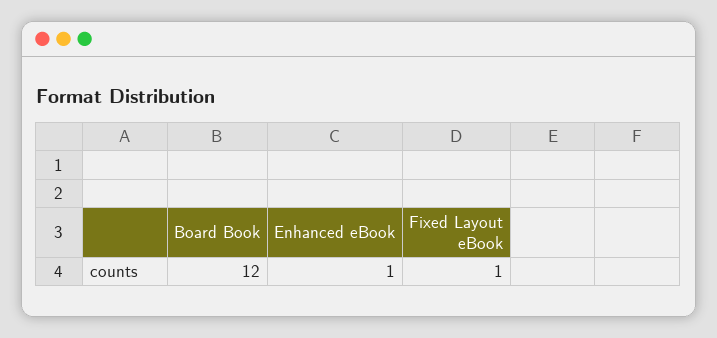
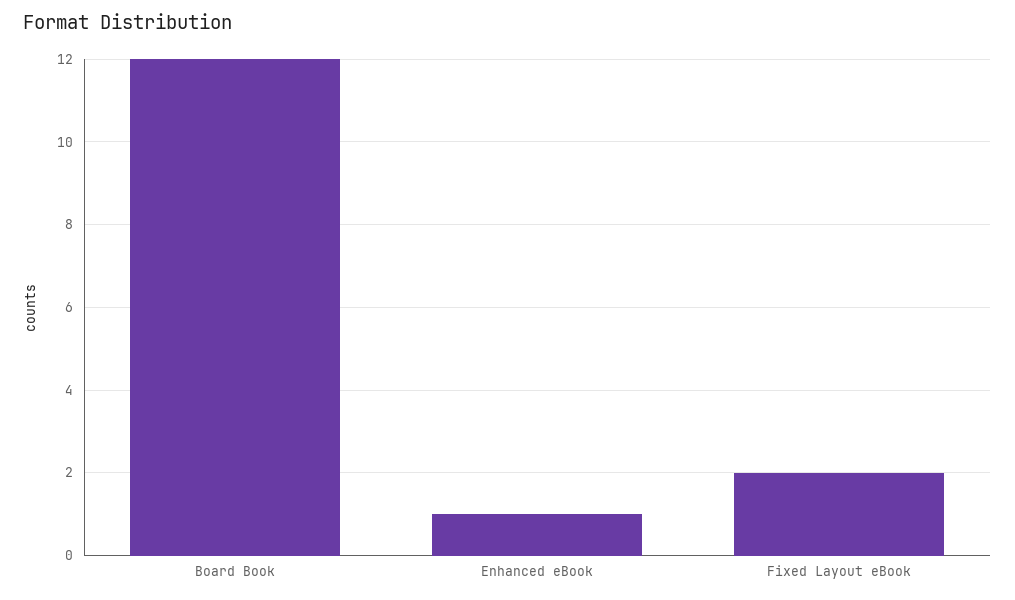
Fixed Layout eBook: 1 -> 2

